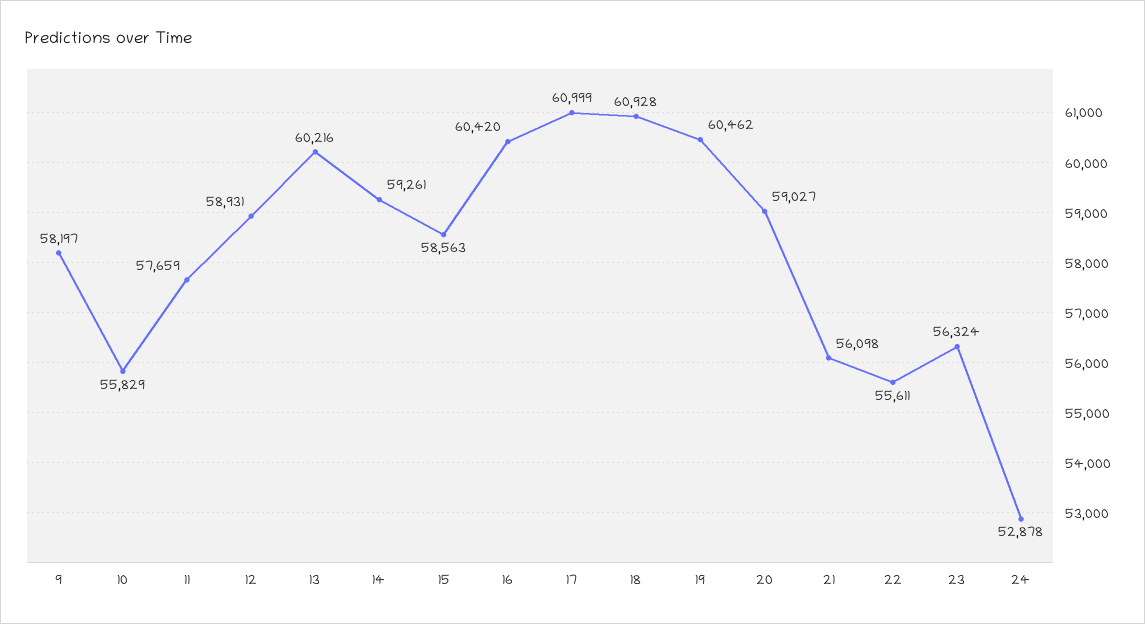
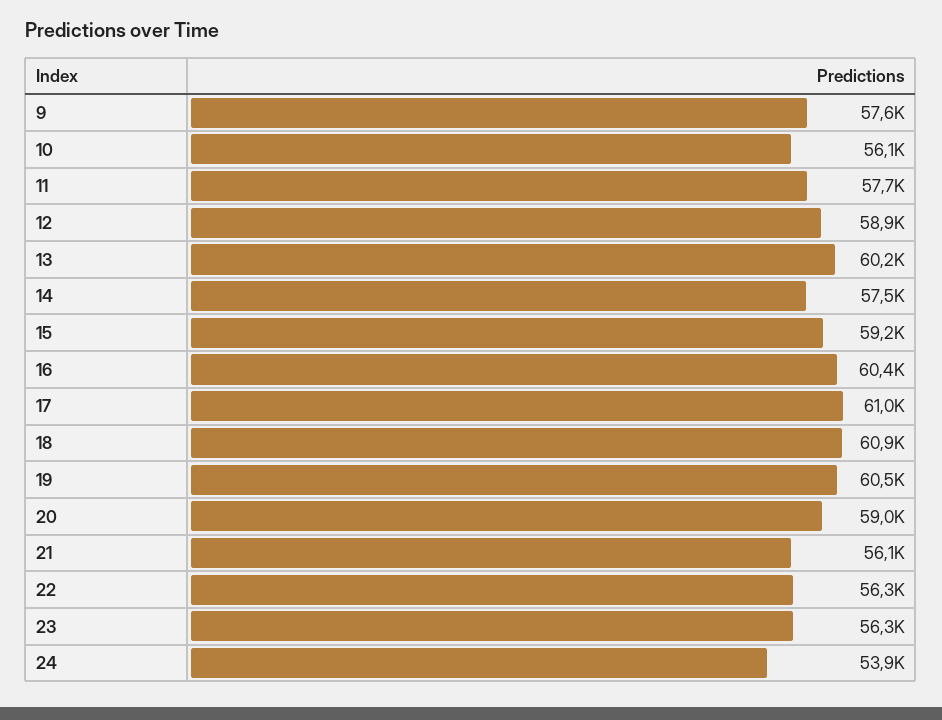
9: 58197 -> 57600
10: 55829 -> 56100
14: 59261 -> 57500
15: 58563 -> 59200
22: 55611 -> 56300
24: 52878 -> 53900

